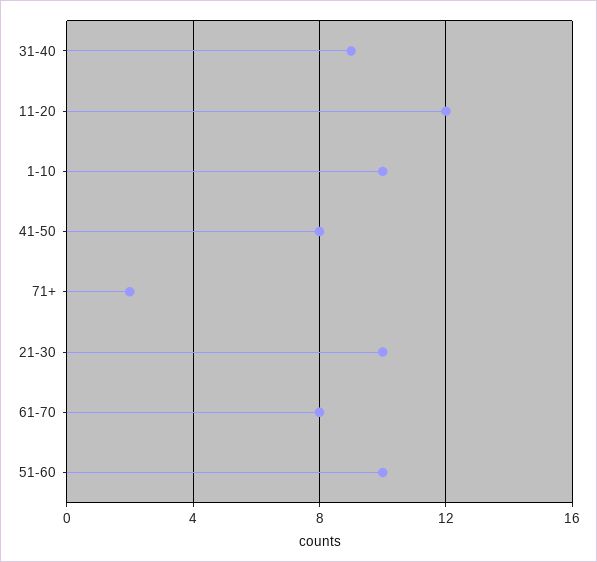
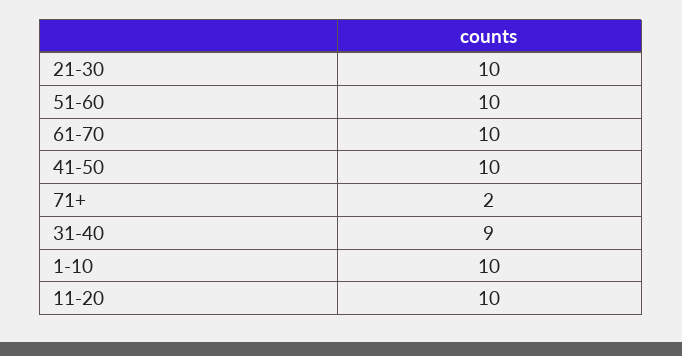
11-20: 12 -> 10
41-50: 8 -> 10
61-70: 8 -> 10

